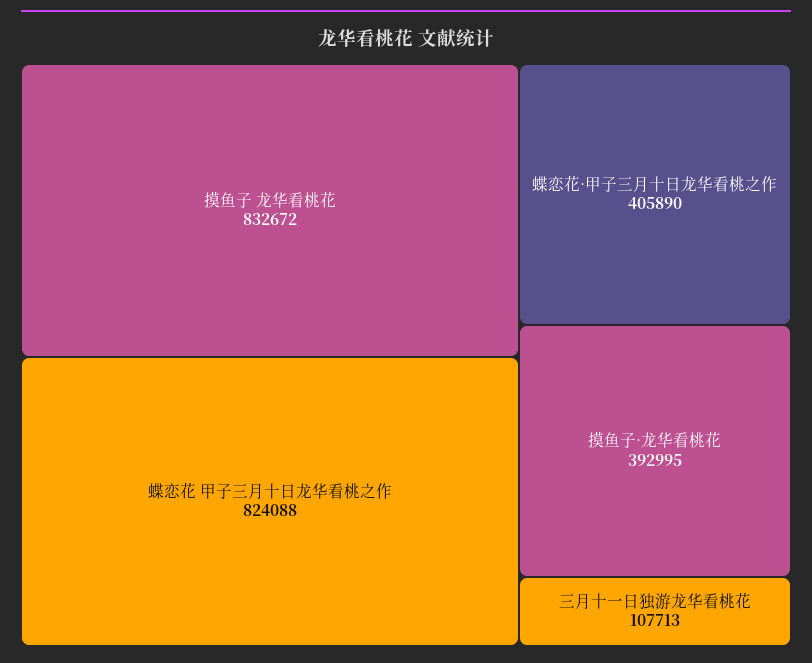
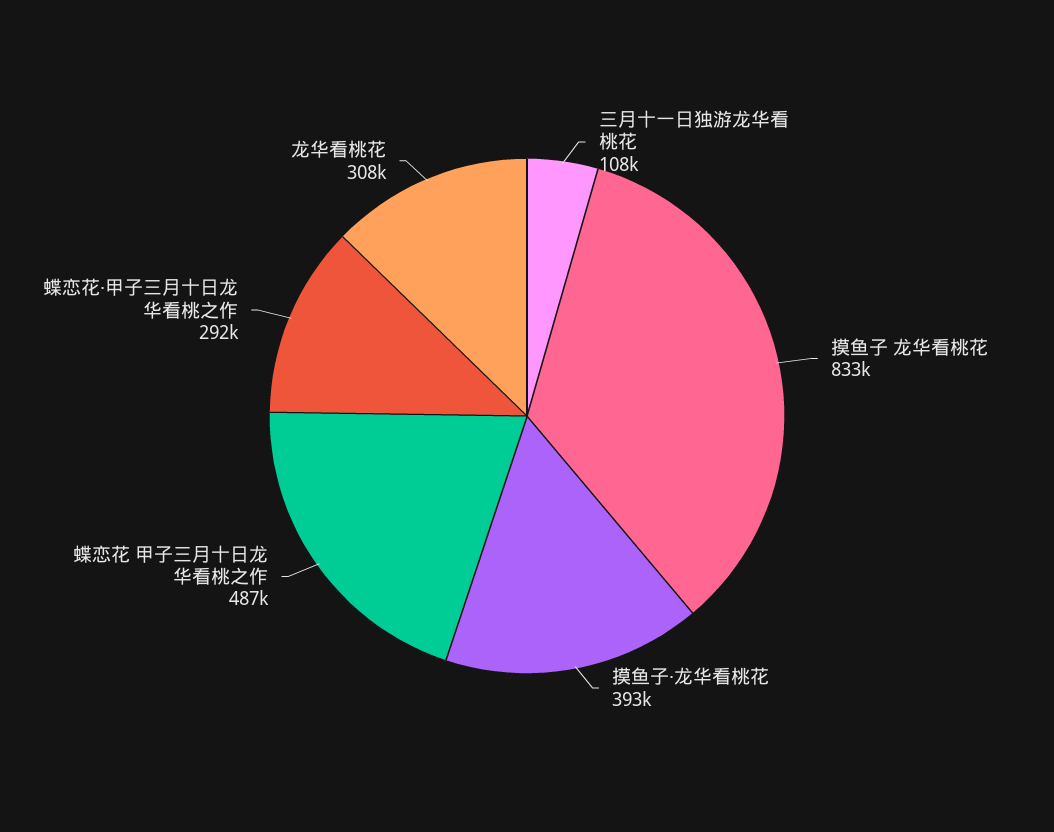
蝶恋花 甲子三月十日龙华看桃之作: 824088 -> 487000
蝶恋花·甲子三月十日龙华看桃之作: 405890 -> 292000
龙华看桃花: none -> 308000

